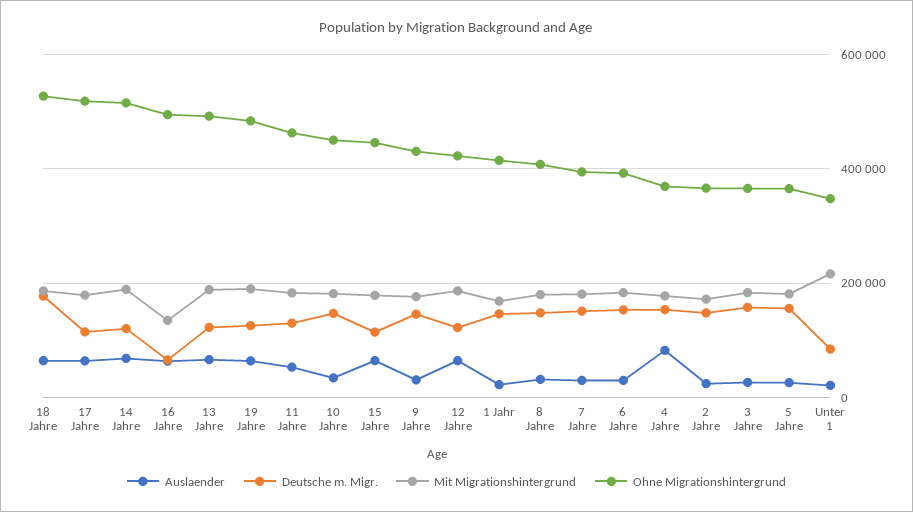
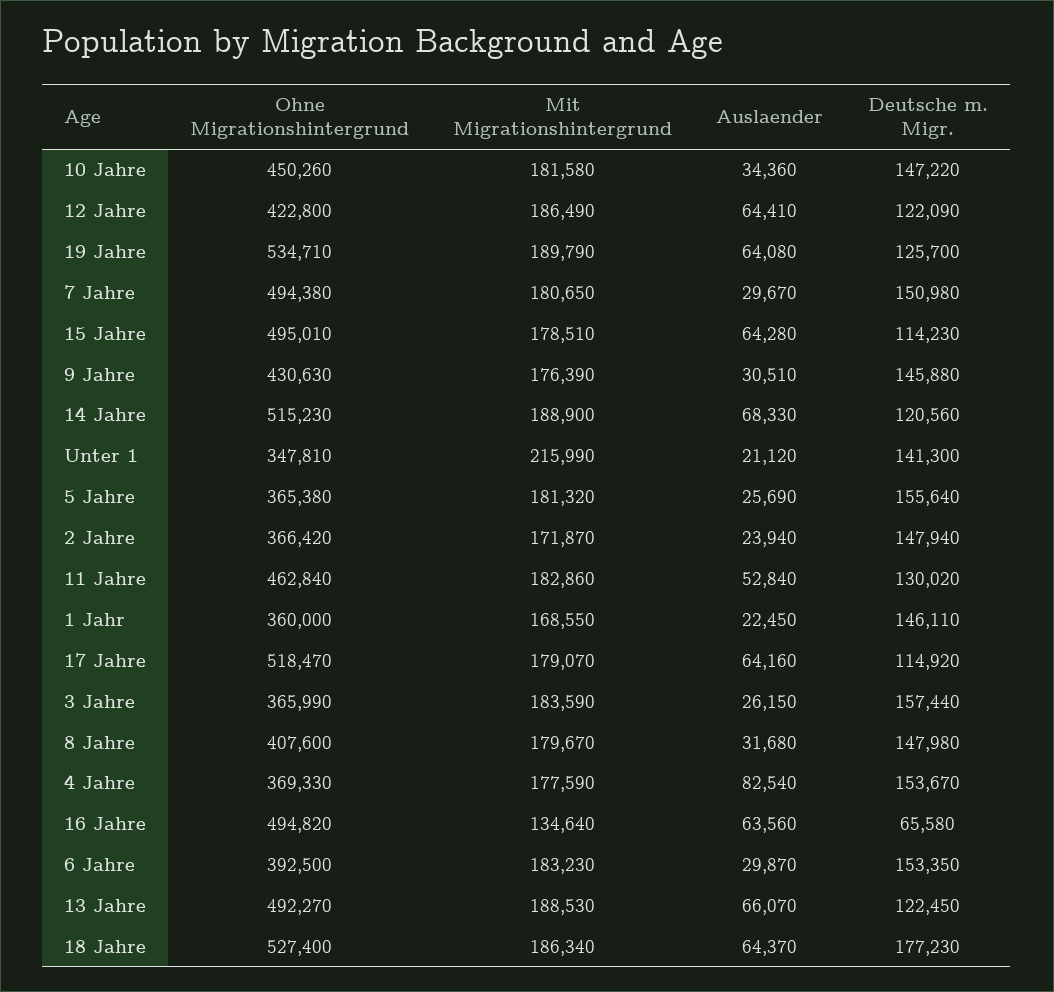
Ohne Migrationshintergrund, 19 Jahre: 480000 -> 534710
Ohne Migrationshintergrund, 15 Jahre: 440000 -> 495010
Ohne Migrationshintergrund, 1 Jahr: 420000 -> 360000
Ohne Migrationshintergrund, 7 Jahre: 400000 -> 494380
Deutsche m. Migr., Unter 1: 80000 -> 141300

